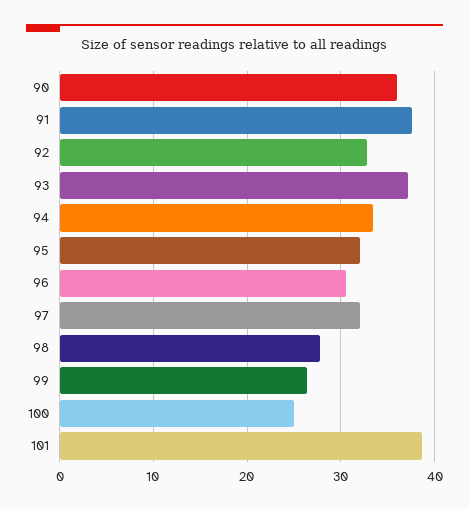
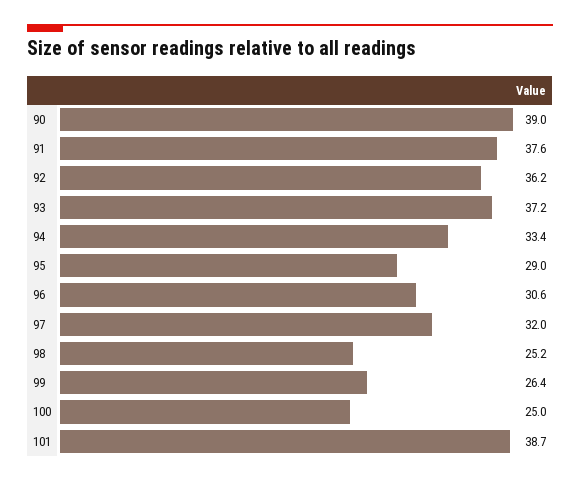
90: 36 -> 39
92: 33 -> 36.2
95: 32 -> 29
98: 28 -> 25.2

